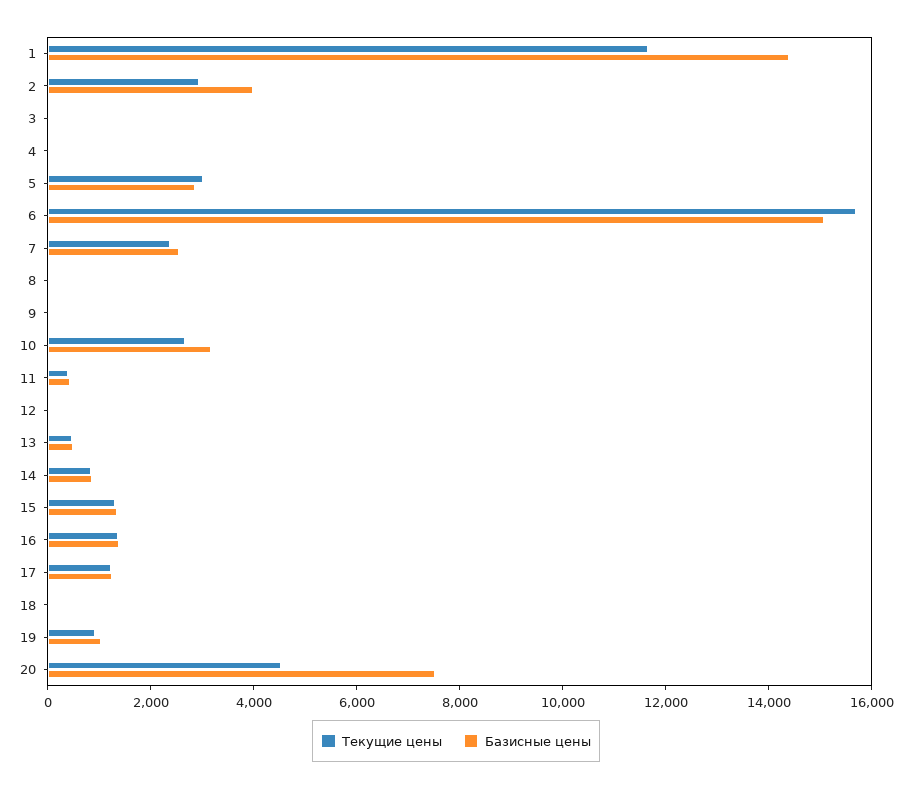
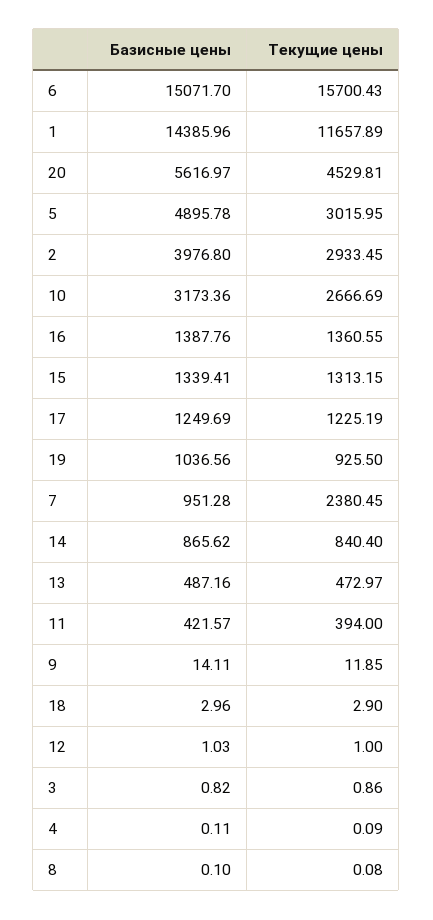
Базисные цены, 5: 3000 -> 4895.78
Базисные цены, 7: 2500 -> 951.28
Базисные цены, 20: 7500 -> 5616.97

